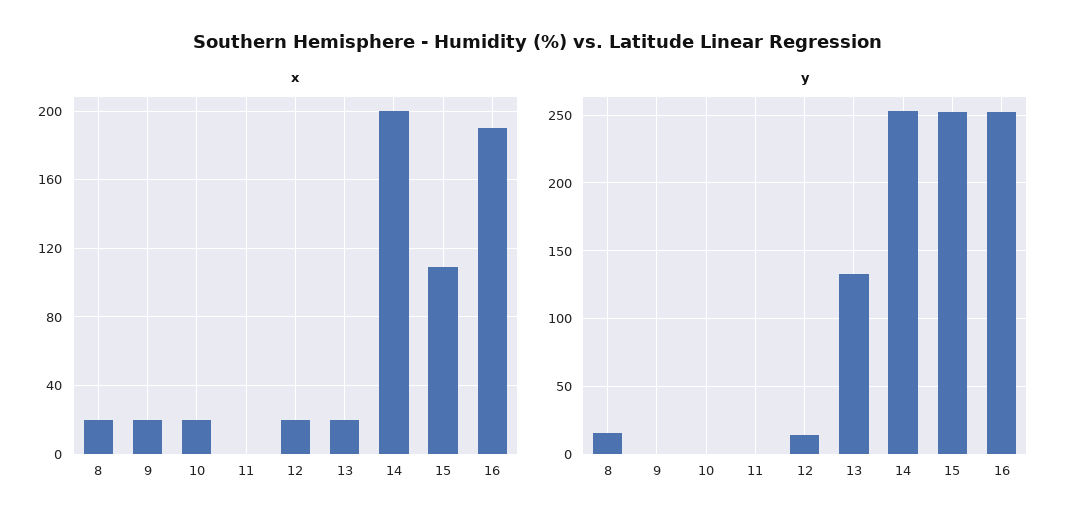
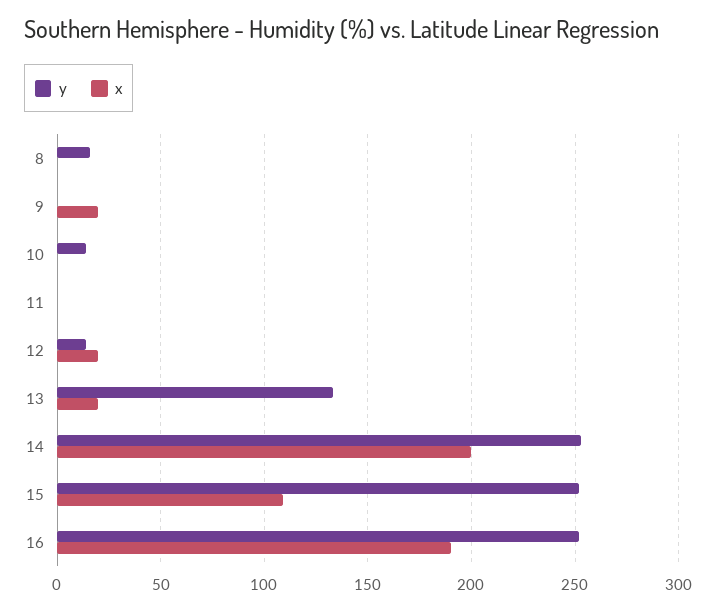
x, 8: 20 -> 0
x, 10: 20 -> 0
y, 10: 0 -> 15

